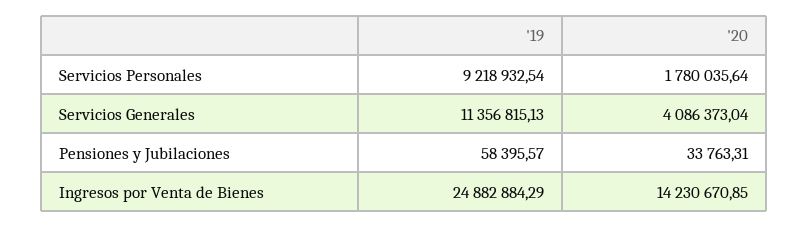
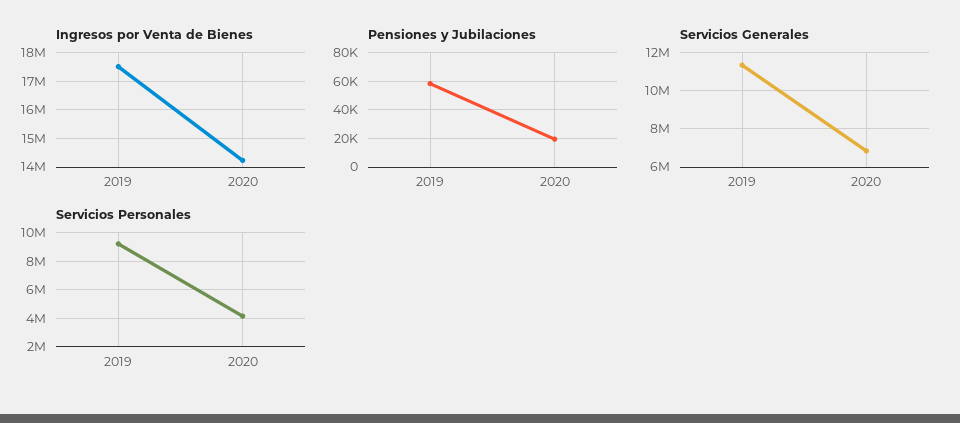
Servicios Personales, '20: 1780035.64 -> 4000000
Servicios Generales, '20: 4086373.04 -> 7000000
Pensiones y Jubilaciones, '20: 33763.31 -> 20000
Ingresos por Venta de Bienes, '19: 24882884.29 -> 17500000

